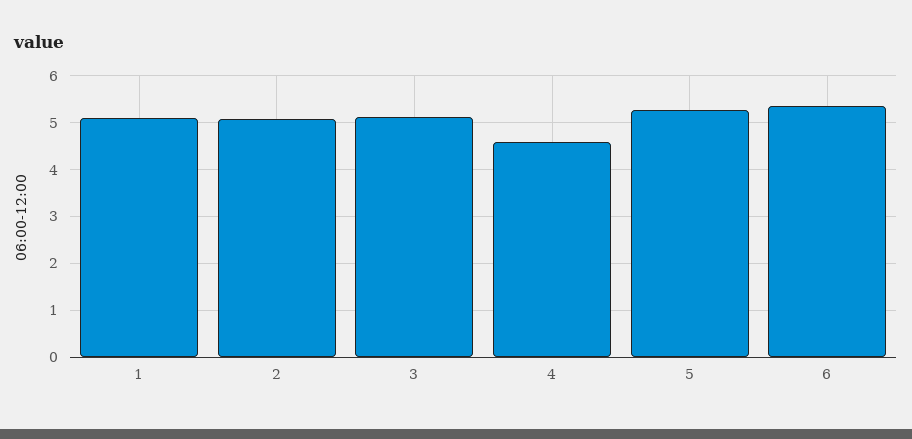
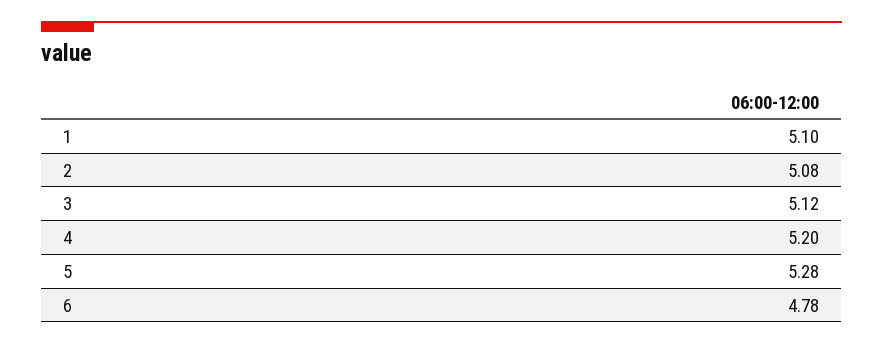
4: 4.6 -> 5.2
6: 5.4 -> 4.78

